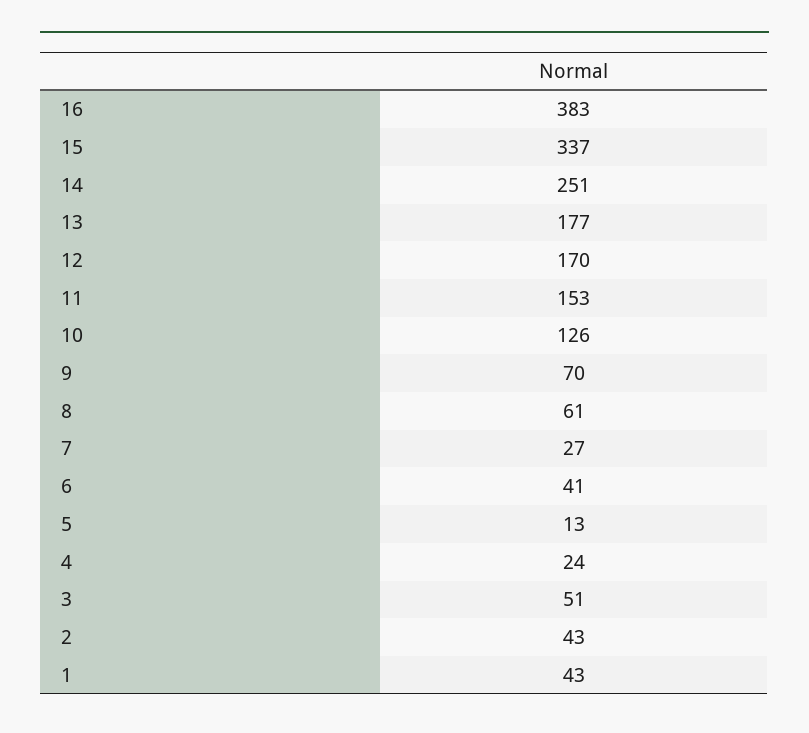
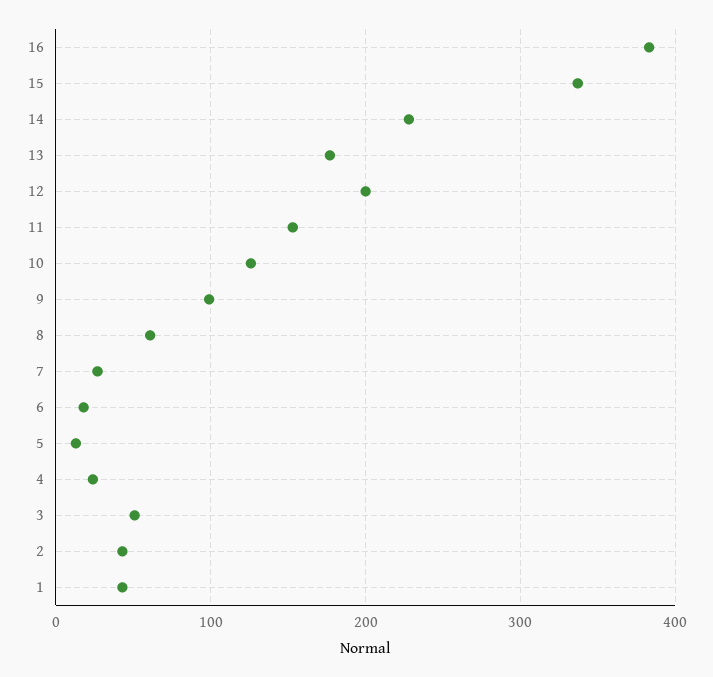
14: 251 -> 230
12: 170 -> 200
9: 70 -> 100
6: 41 -> 20

